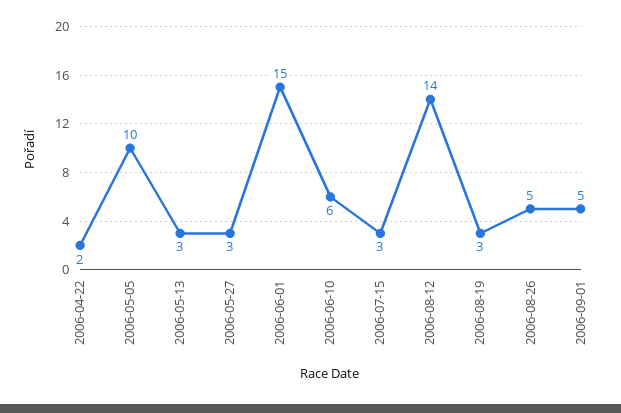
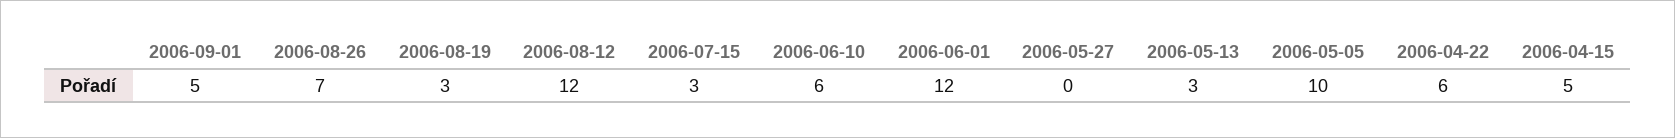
2006-04-22: 2 -> 6
2006-05-27: 3 -> 0
2006-06-01: 15 -> 12
2006-08-12: 14 -> 12
2006-08-26: 5 -> 7
2006-04-15: none -> 5

